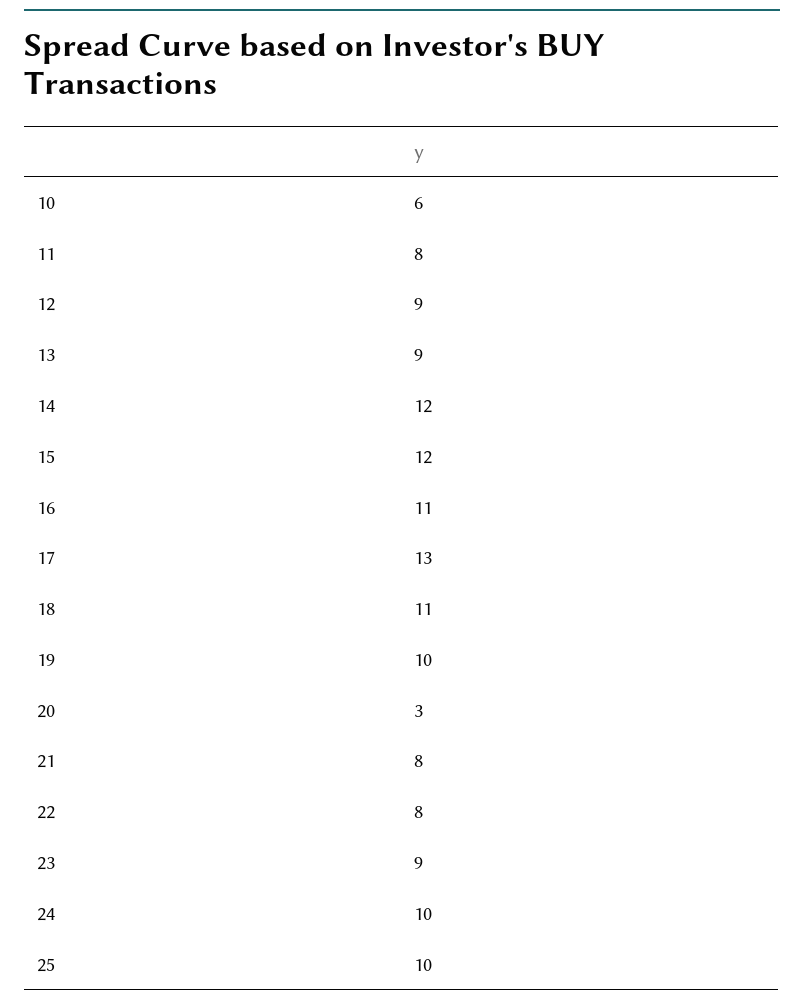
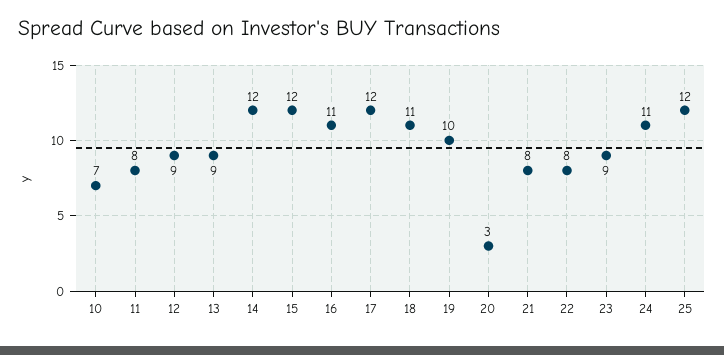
10: 6 -> 7
17: 13 -> 12
24: 10 -> 11
25: 10 -> 12

